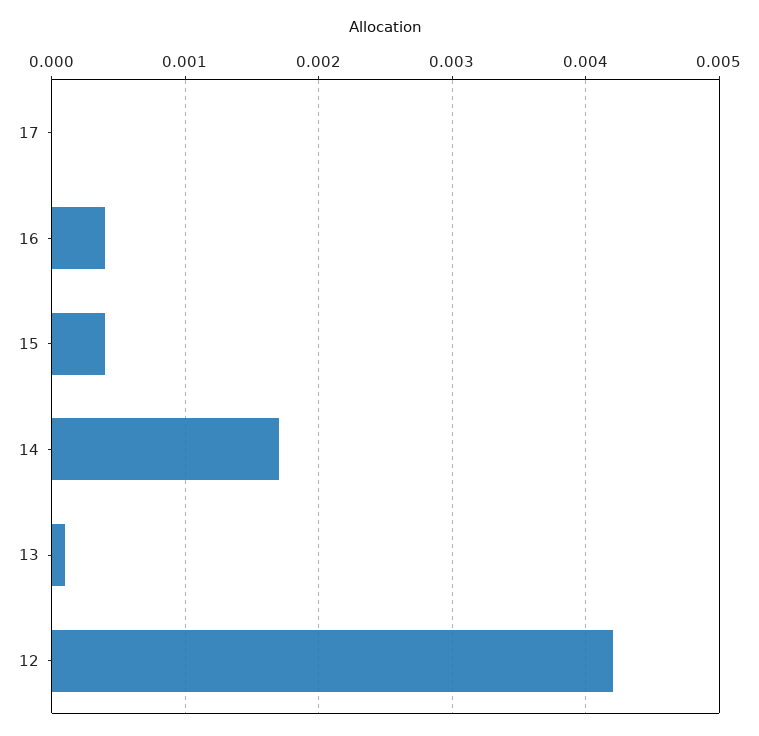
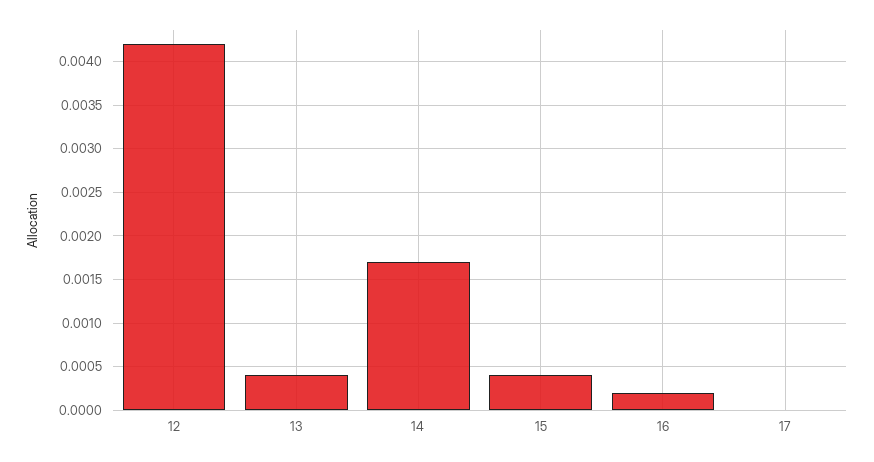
16: 0.0004 -> 0.0002
13: 0.0001 -> 0.0004

